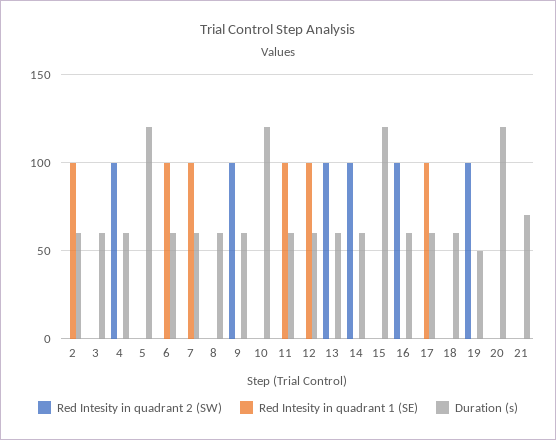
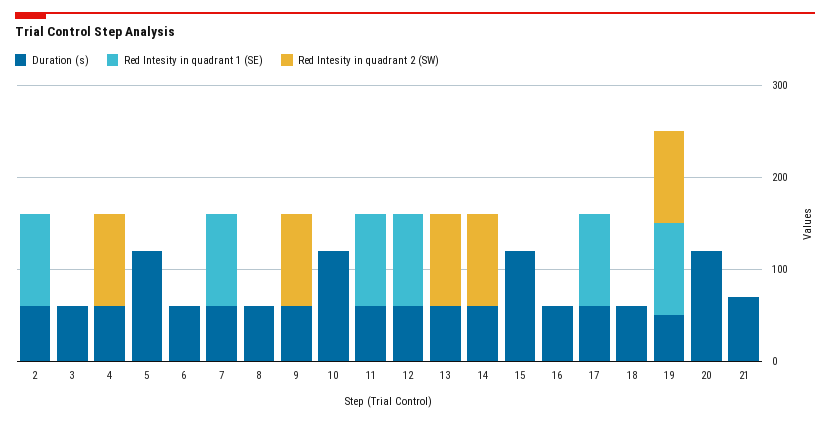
Red Intesity in quadrant 1 (SE), 6: 100 -> 0
Red Intesity in quadrant 2 (SW), 16: 100 -> 0
Red Intesity in quadrant 1 (SE), 19: 0 -> 100

